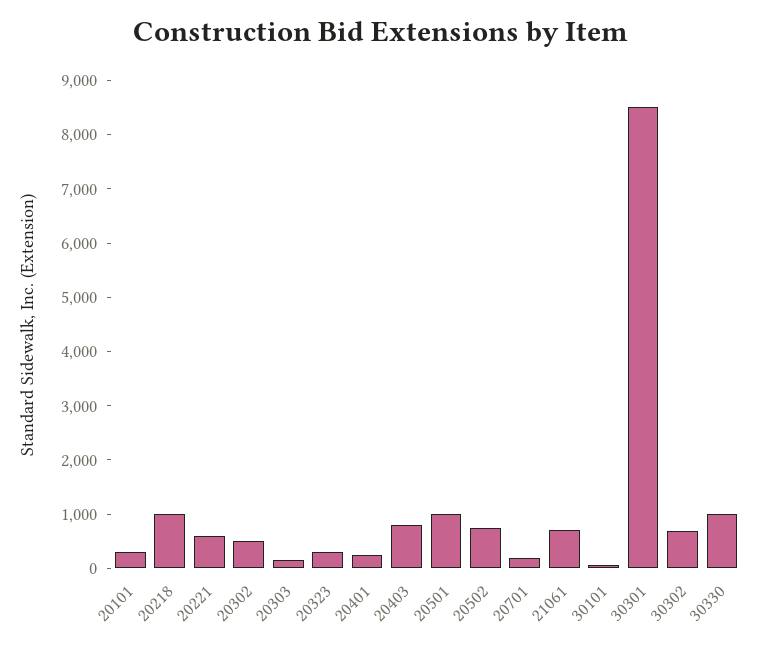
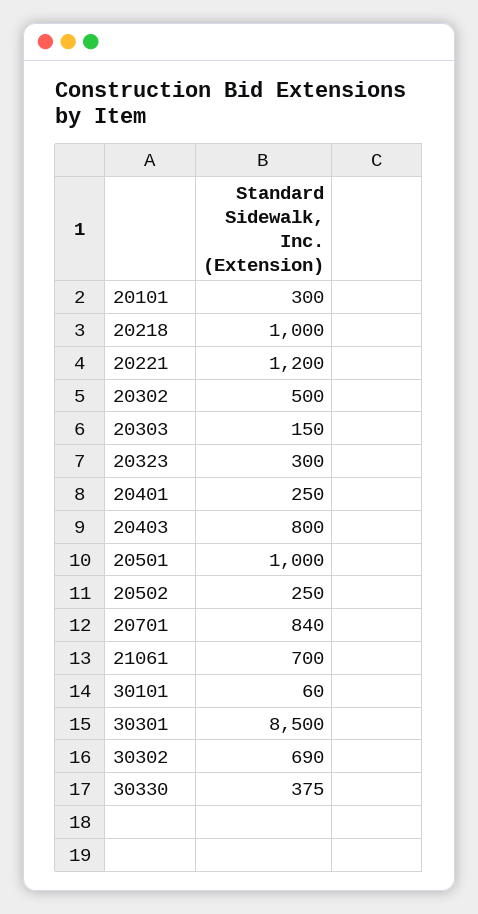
20221: 600 -> 1200
20502: 800 -> 250
20701: 200 -> 840
30330: 1000 -> 375

